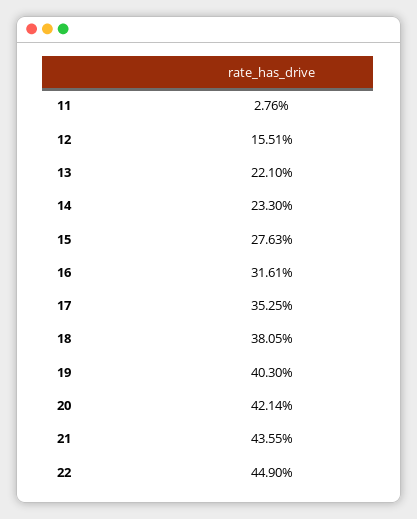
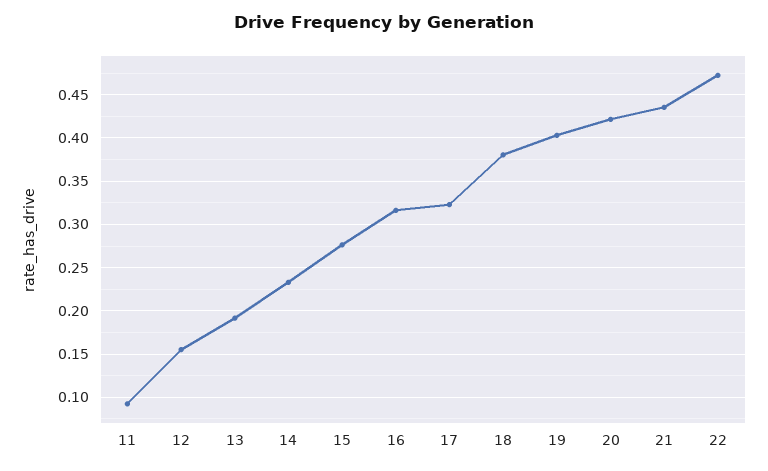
11: 0.0276 -> 0.09
13: 0.221 -> 0.19
17: 0.3525 -> 0.32
22: 0.449 -> 0.47

